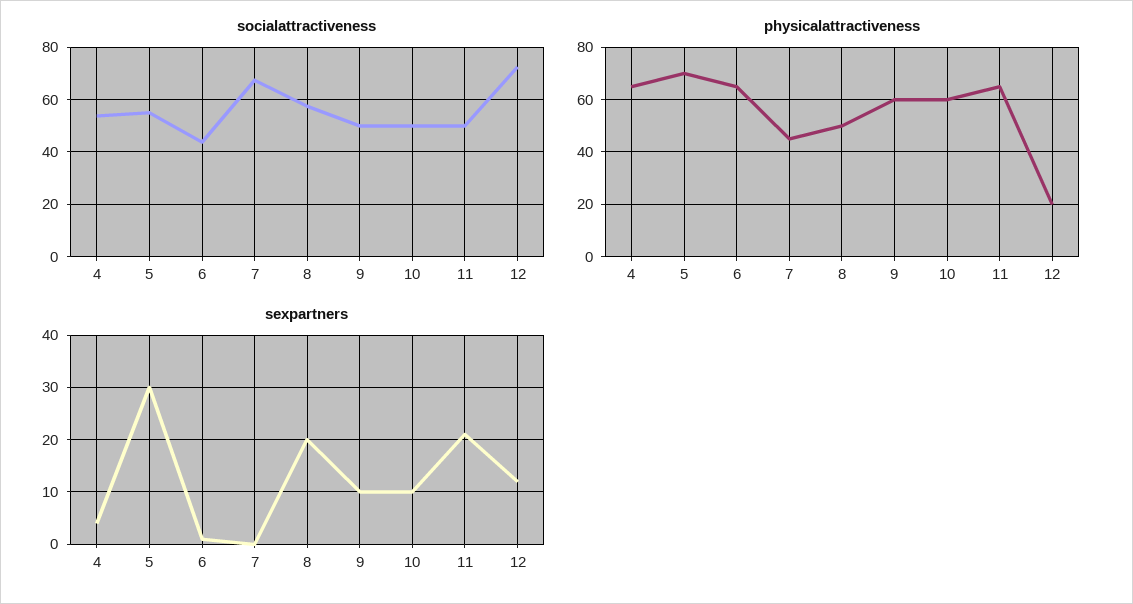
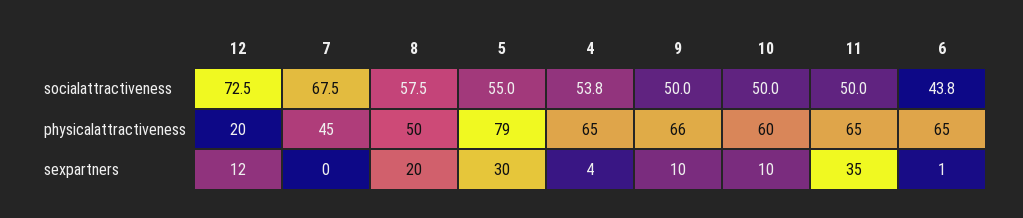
physicalattractiveness, 5: 70 -> 79
physicalattractiveness, 9: 60 -> 66
sexpartners, 11: 20 -> 35

